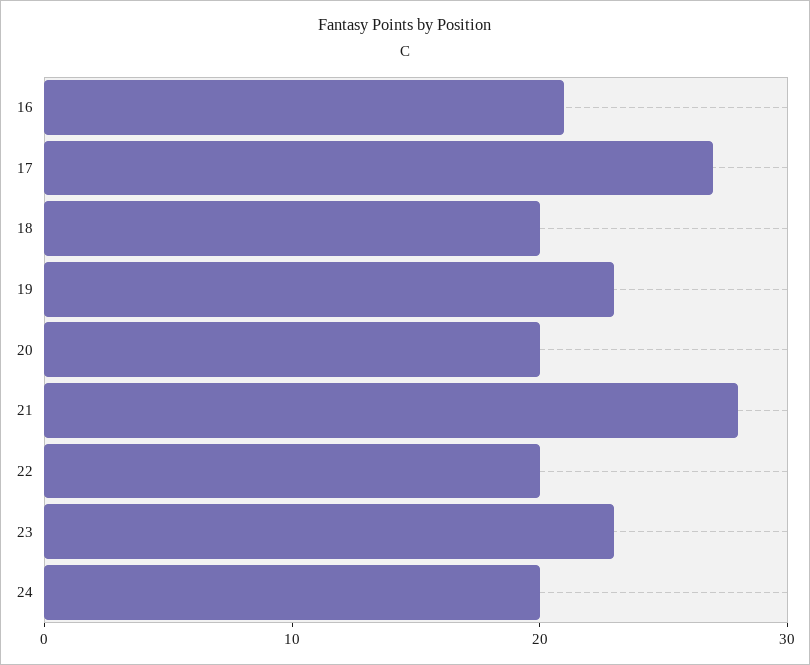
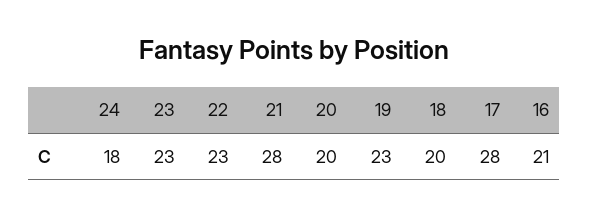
17: 27 -> 28
22: 20 -> 23
24: 20 -> 18

